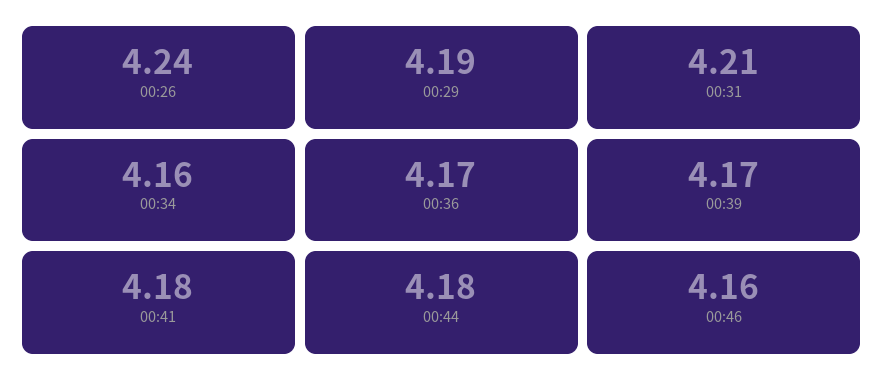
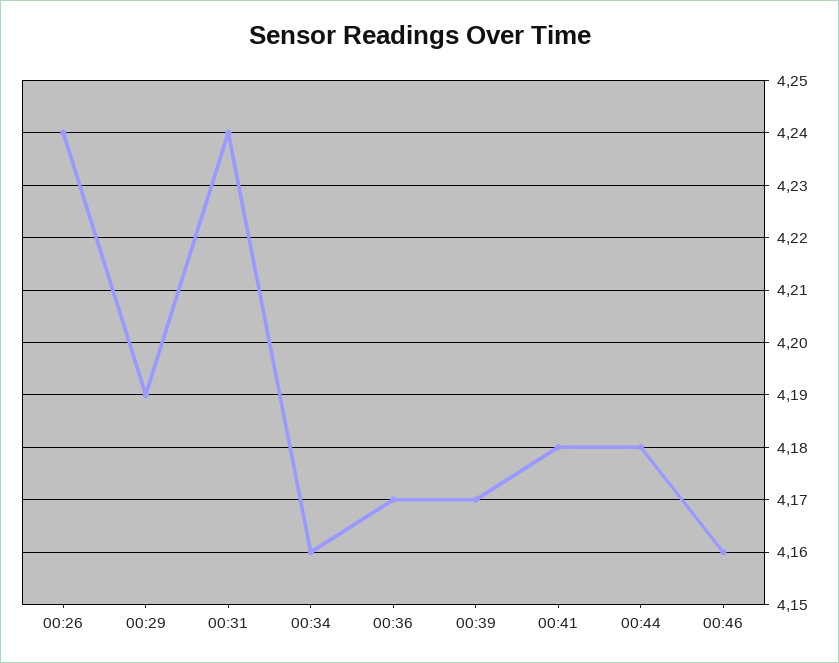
00:31: 4.21 -> 4.24

